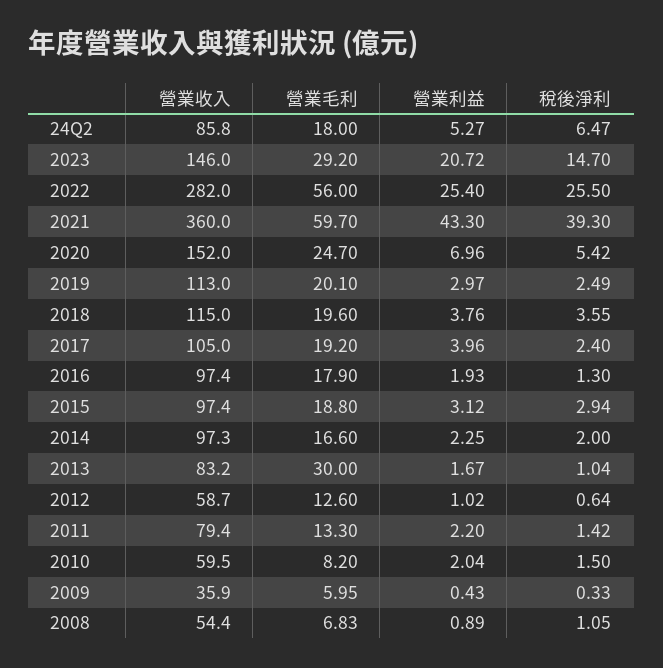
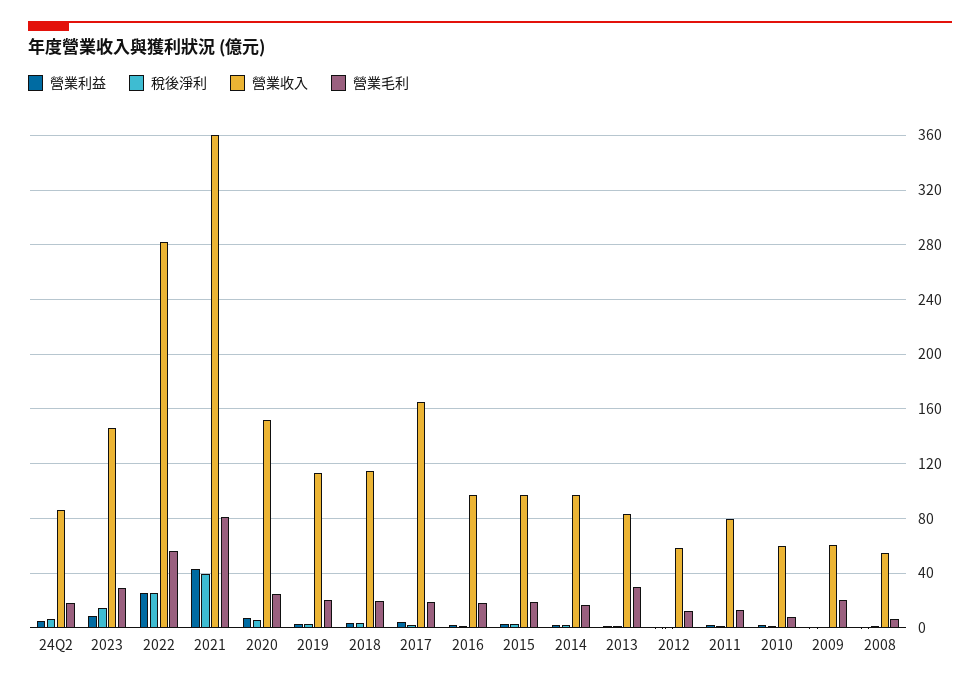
營業利益, 2023: 20.72 -> 10
營業毛利, 2021: 59.7 -> 80
營業收入, 2017: 105 -> 165
營業收入, 2009: 35.9 -> 60
營業毛利, 2009: 5.95 -> 20

